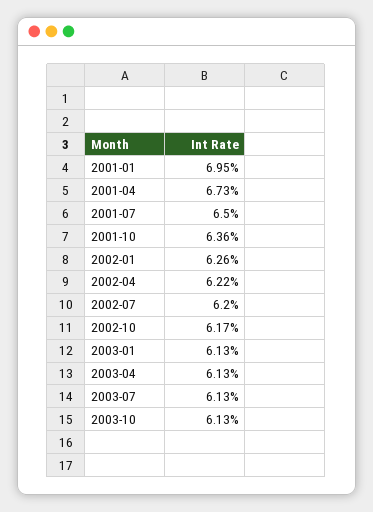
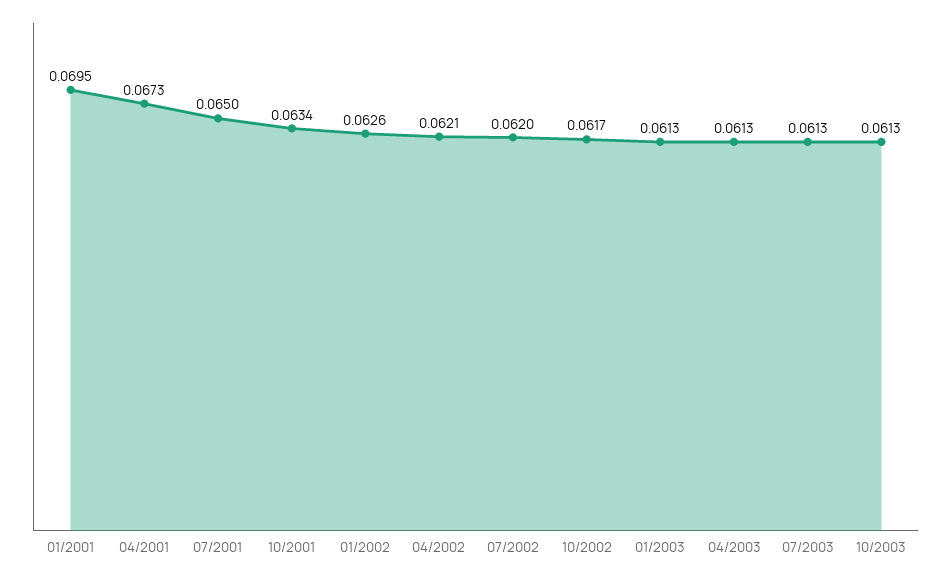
2001-10: 0.0636 -> 0.0634
2002-04: 0.0622 -> 0.0621

